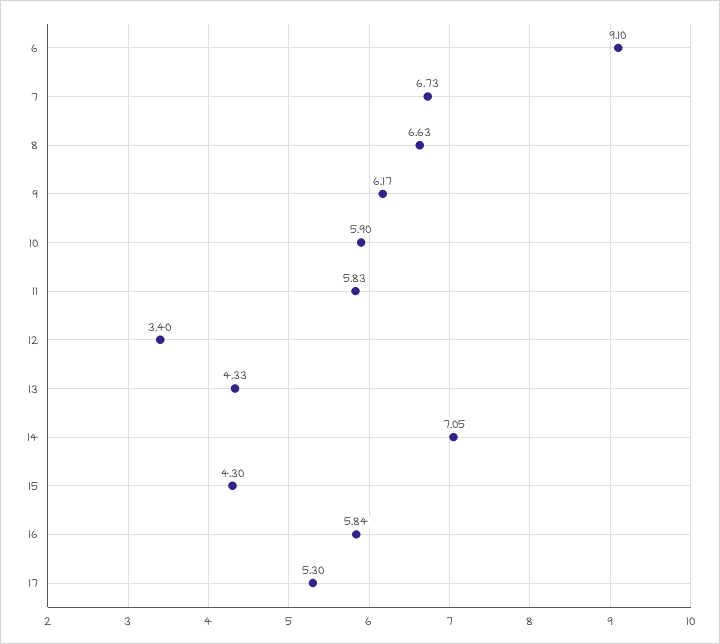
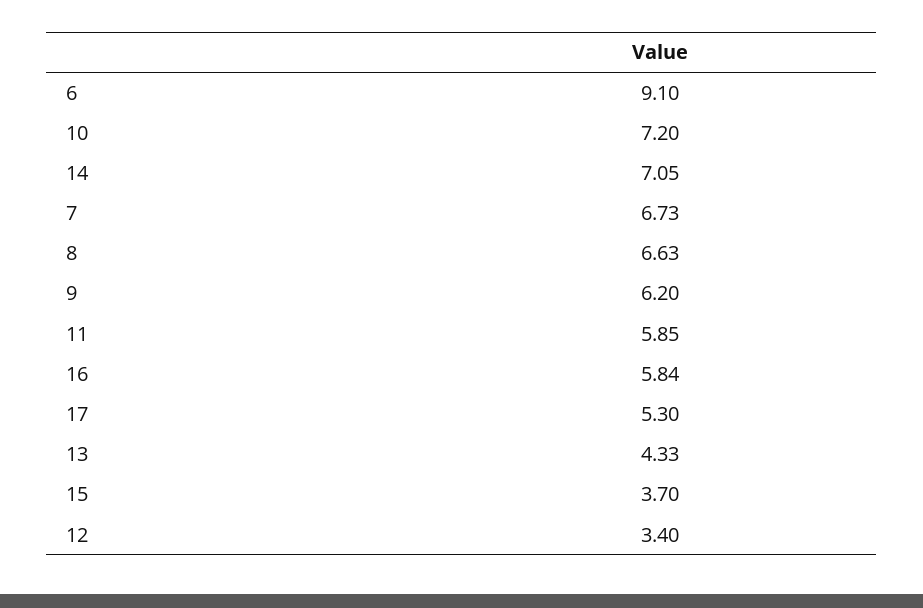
9: 6.17 -> 6.2
10: 5.9 -> 7.2
11: 5.83 -> 5.85
15: 4.3 -> 3.7

